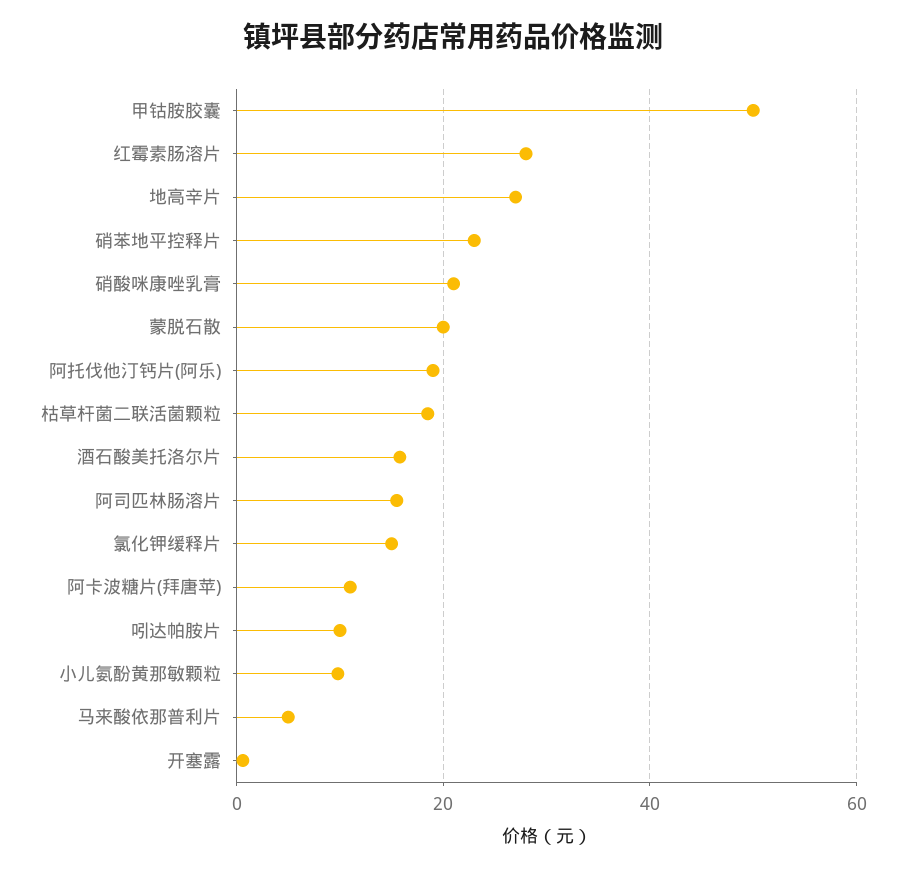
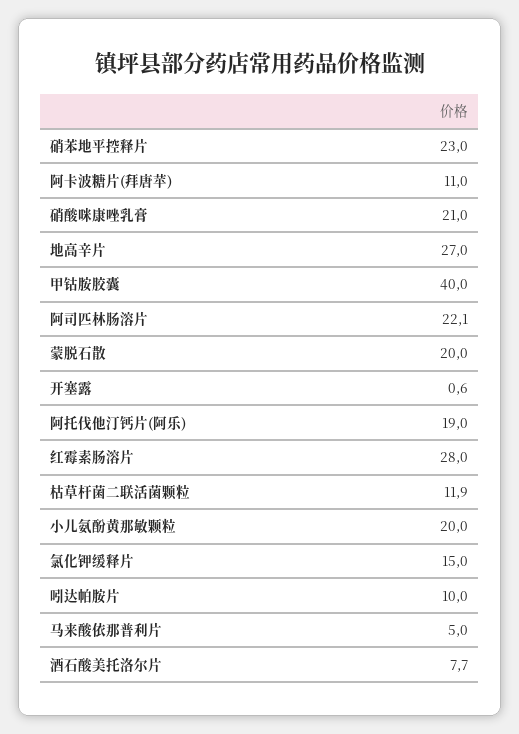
甲钴胺胶囊: 50 -> 40
枯草杆菌二联活菌颗粒: 18 -> 11.9
酒石酸美托洛尔片: 16 -> 7.7
阿司匹林肠溶片: 16 -> 22.1
小儿氨酚黄那敏颗粒: 10 -> 20

